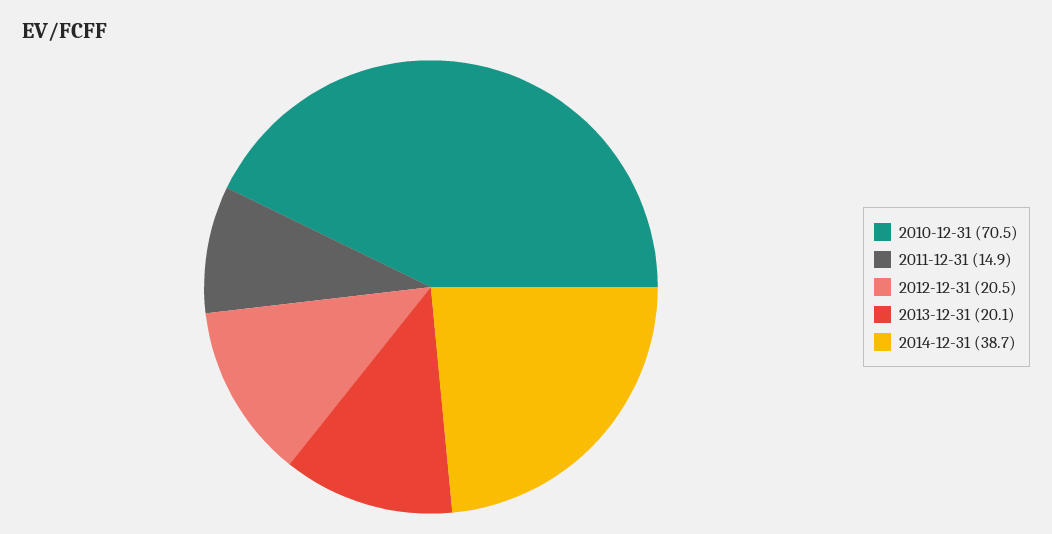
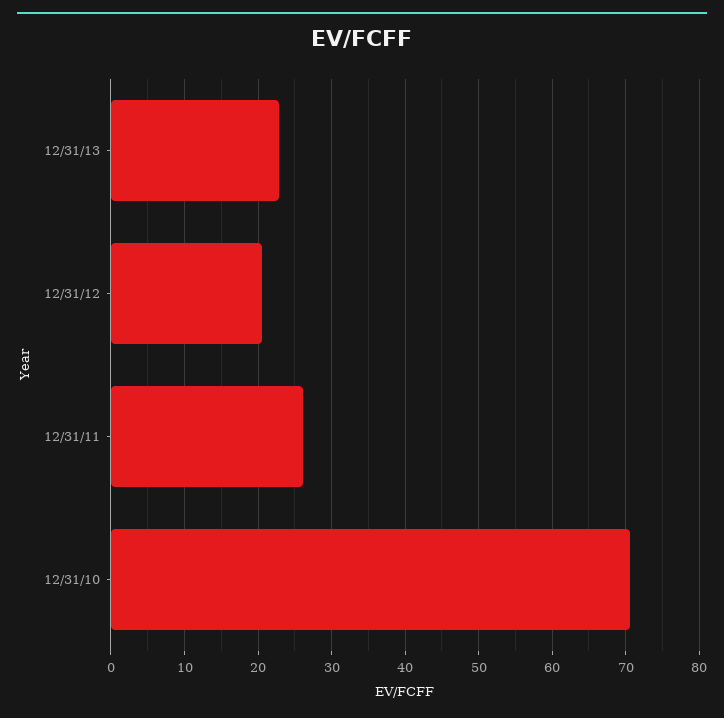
2011-12-31: 14.9 -> 26
2013-12-31: 20.1 -> 23
2014-12-31: 38.7 -> none

